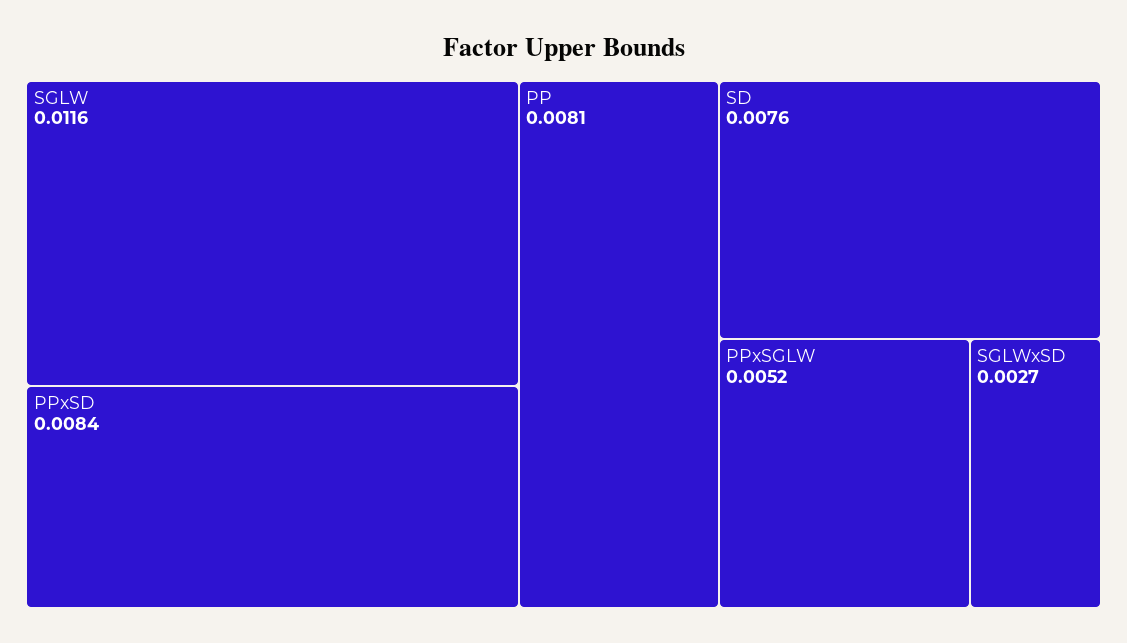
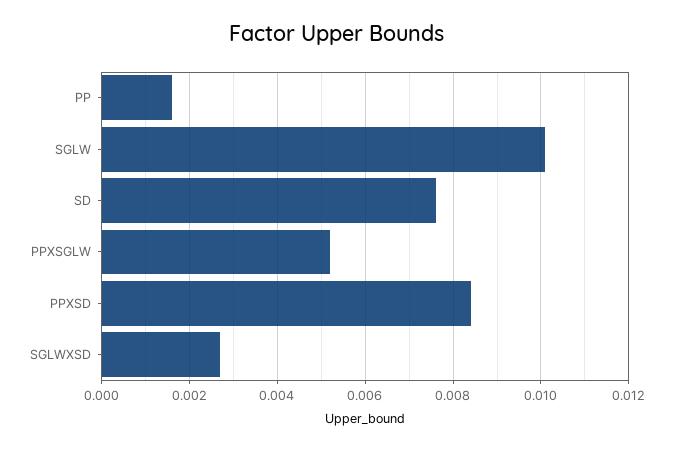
SGLW: 0.0116 -> 0.01
PP: 0.0081 -> 0.0015

